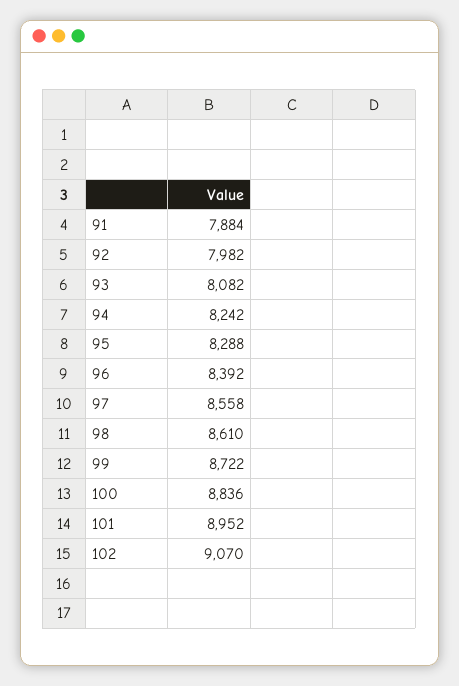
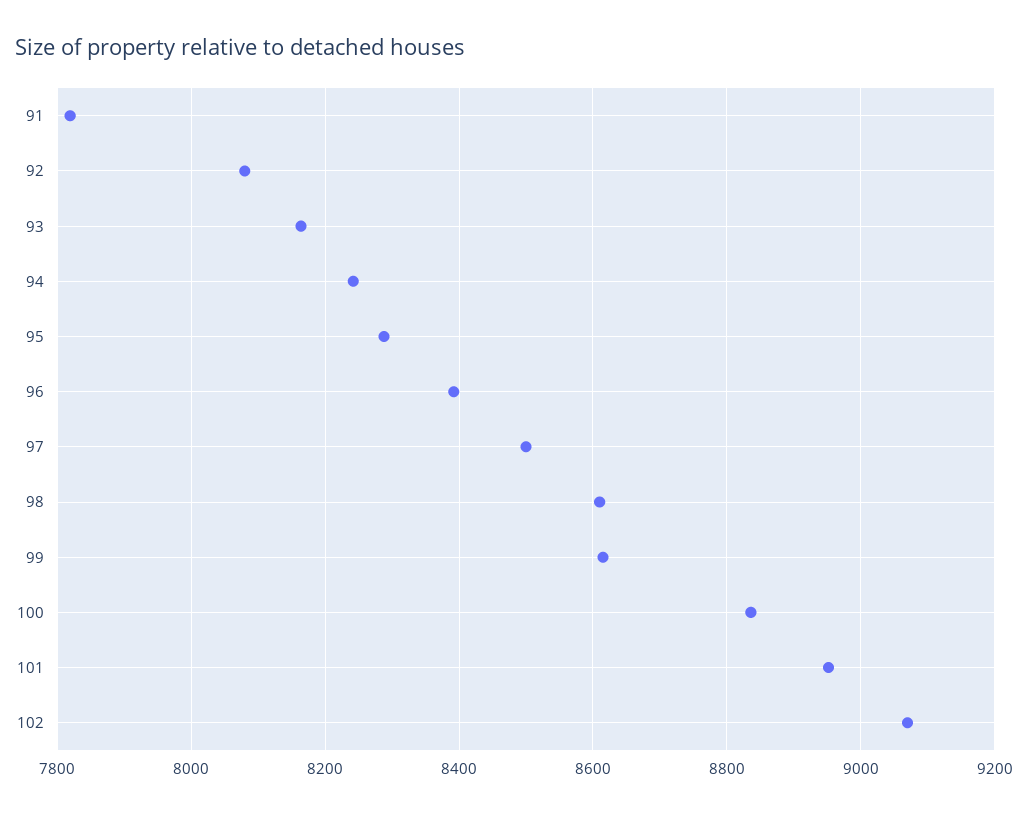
91: 7884 -> 7820
92: 7982 -> 8080
93: 8082 -> 8160
97: 8558 -> 8500
99: 8722 -> 8620

